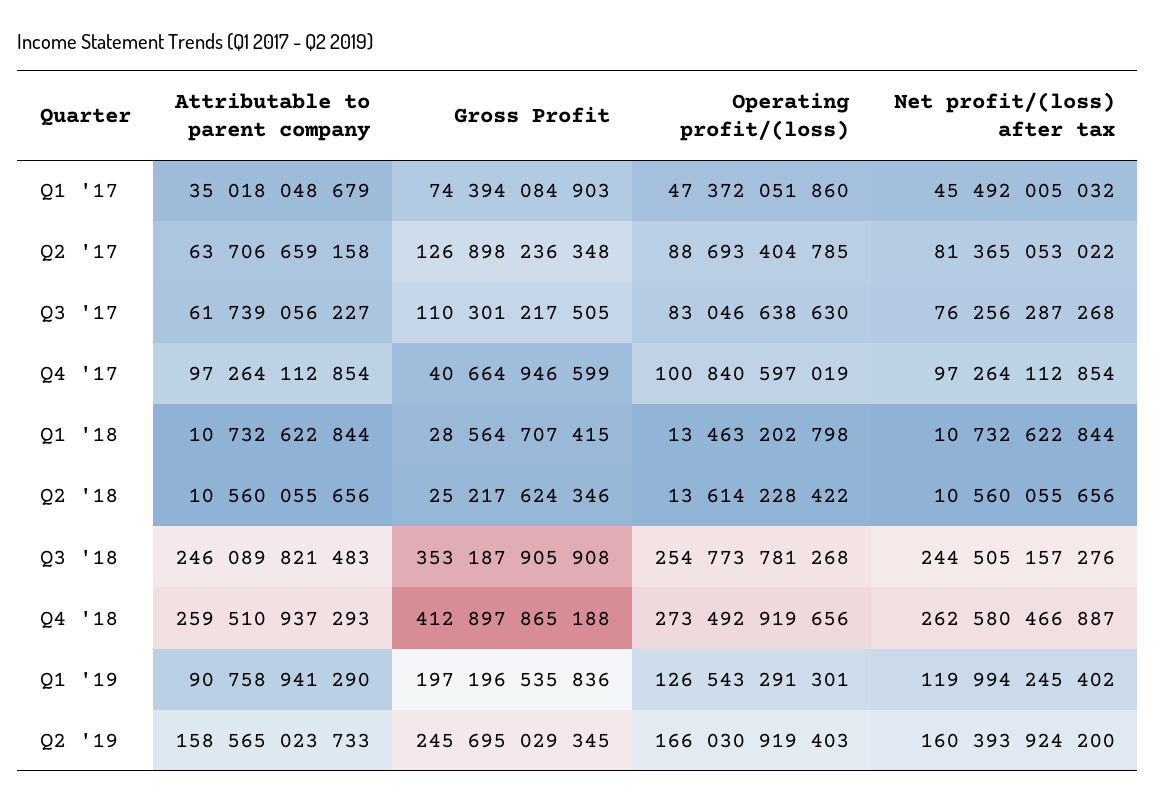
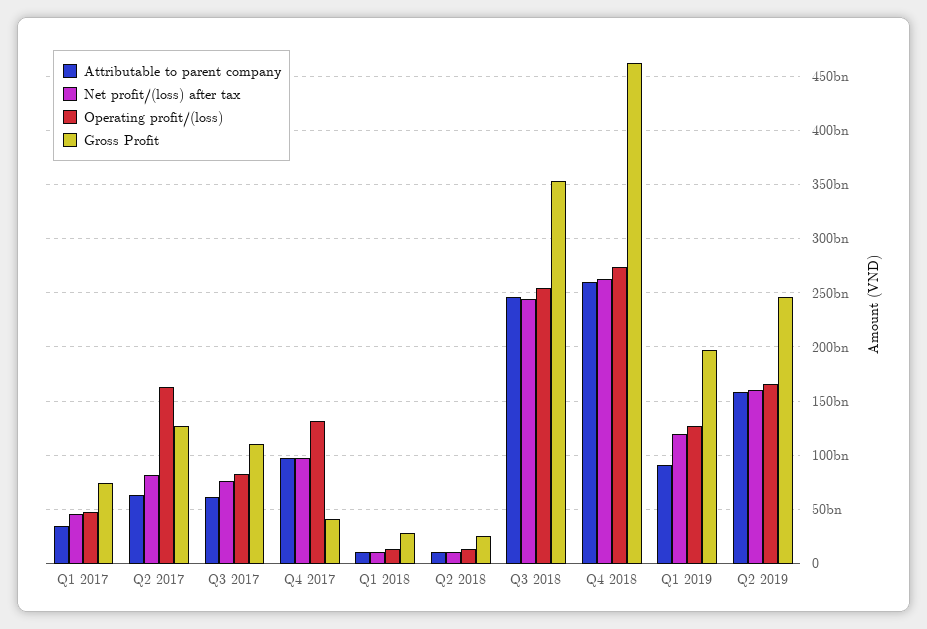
Operating profit/(loss), Q2 '17: 88693404785 -> 160000000000
Operating profit/(loss), Q4 '17: 100840597019 -> 130000000000
Gross Profit, Q4 '18: 412897865188 -> 460000000000

